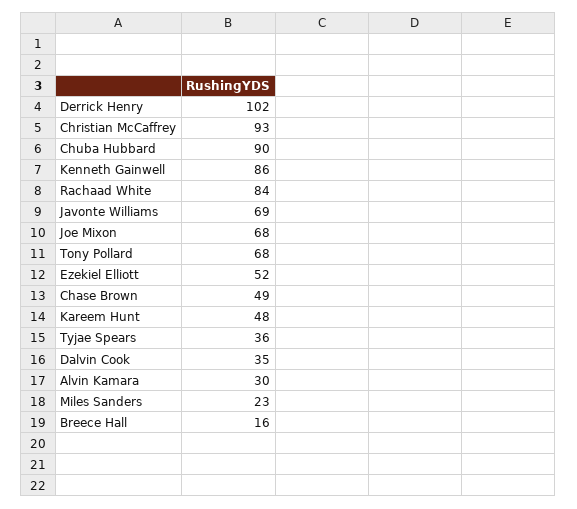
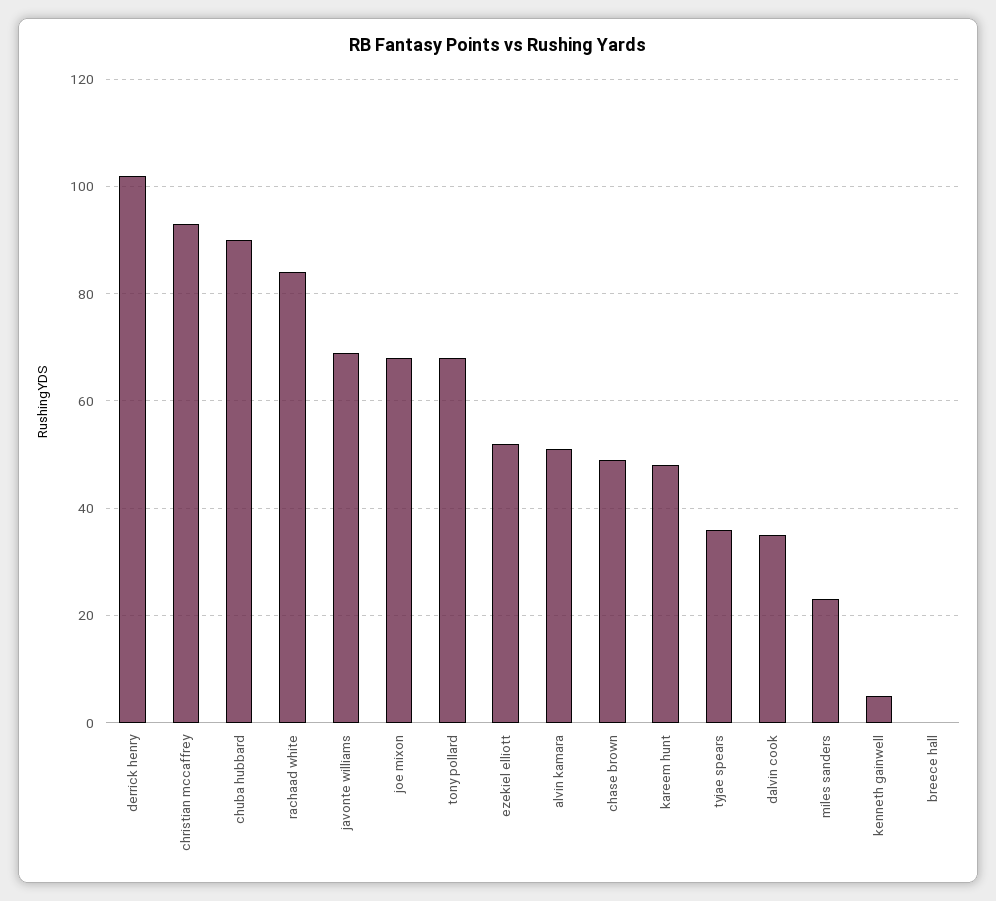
Kenneth Gainwell: 86 -> 5
Alvin Kamara: 30 -> 50
Breece Hall: 16 -> 0

